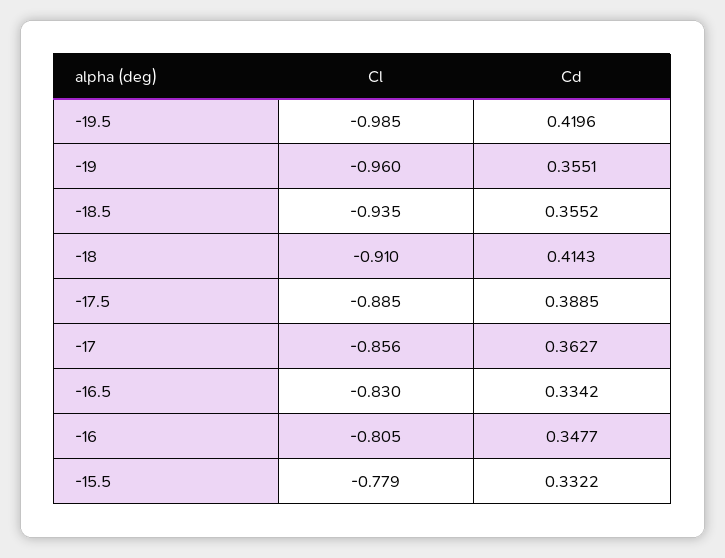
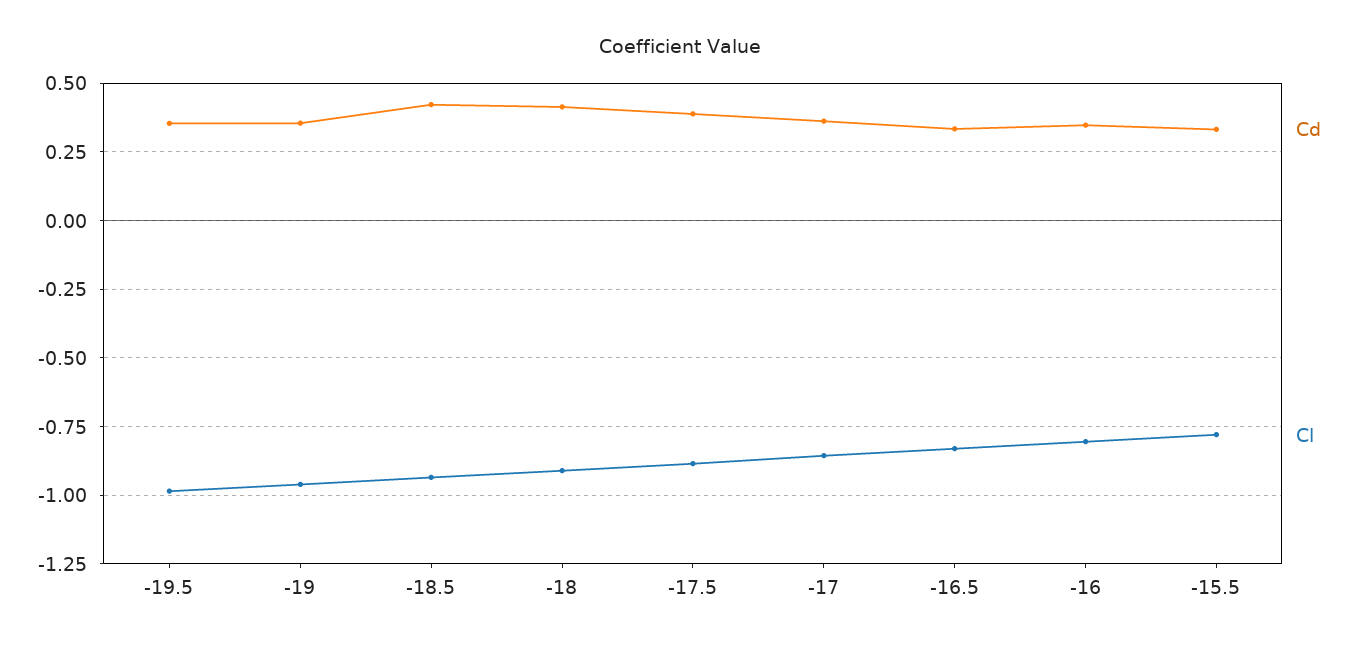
Cd, -19.5: 0.4196 -> 0.35
Cd, -18.5: 0.3552 -> 0.425

